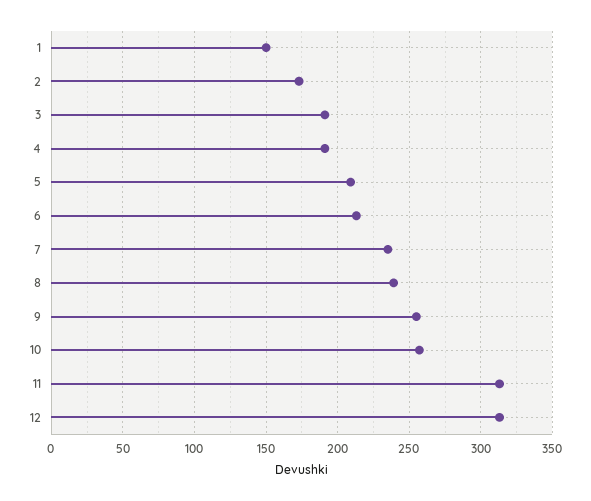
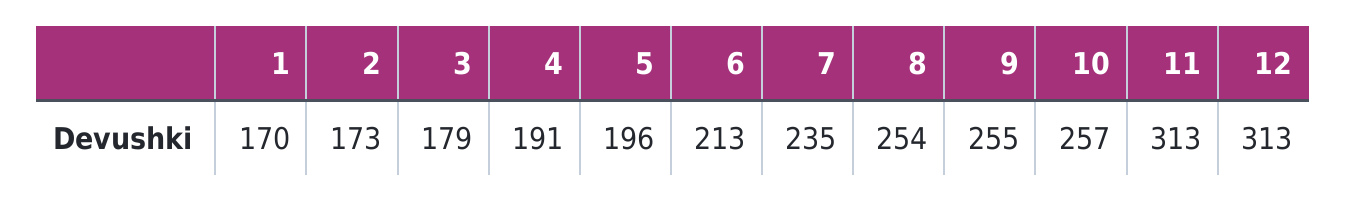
1: 150 -> 170
3: 190 -> 179
5: 210 -> 196
8: 240 -> 254

